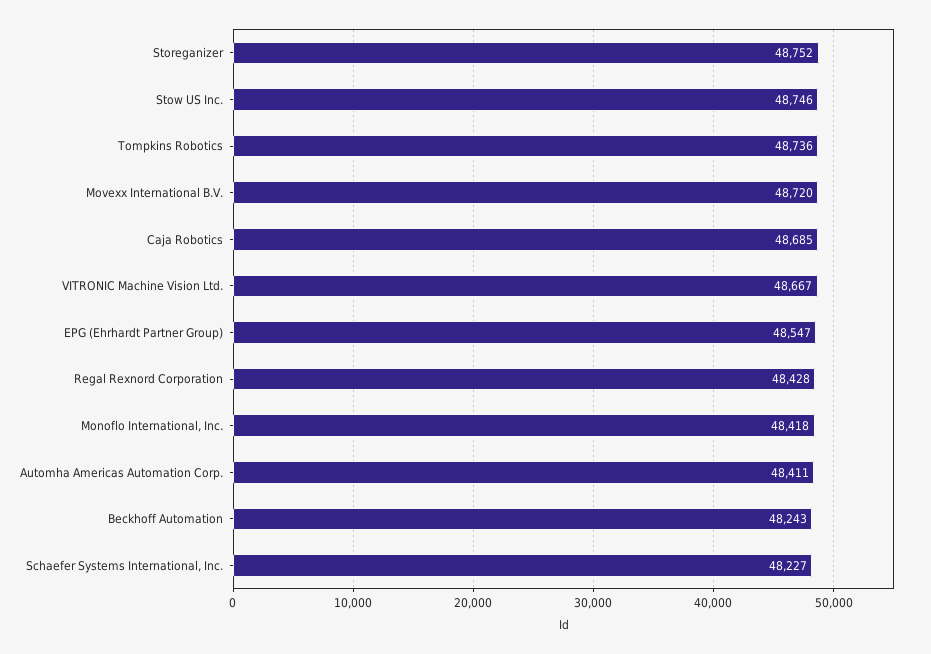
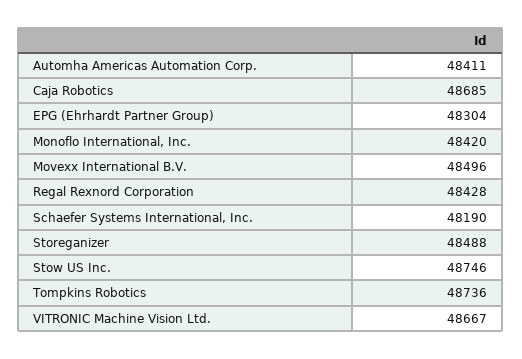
Storeganizer: 48752 -> 48488
Movexx International B.V.: 48720 -> 48496
EPG (Ehrhardt Partner Group): 48547 -> 48304
Monoflo International, Inc.: 48418 -> 48420
Beckhoff Automation: 48243 -> none
Schaefer Systems International, Inc.: 48227 -> 48190

